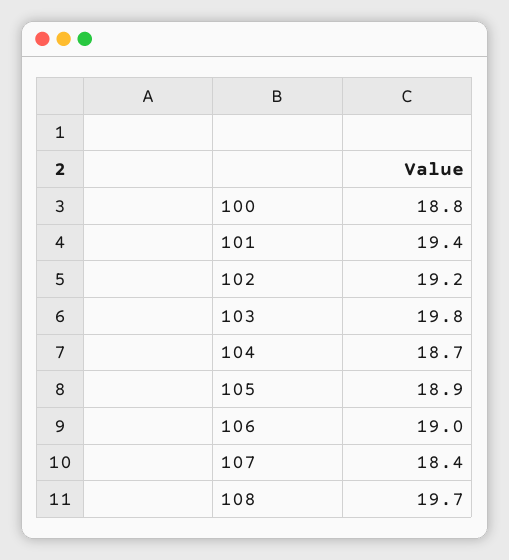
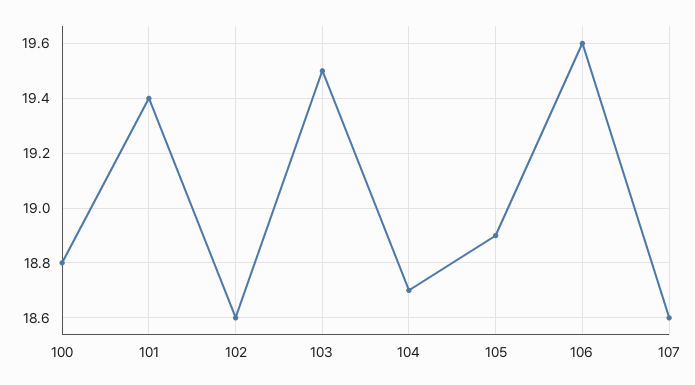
102: 19.2 -> 18.6
103: 19.8 -> 19.5
106: 19 -> 19.6
107: 18.4 -> 18.6
108: 19.7 -> none

